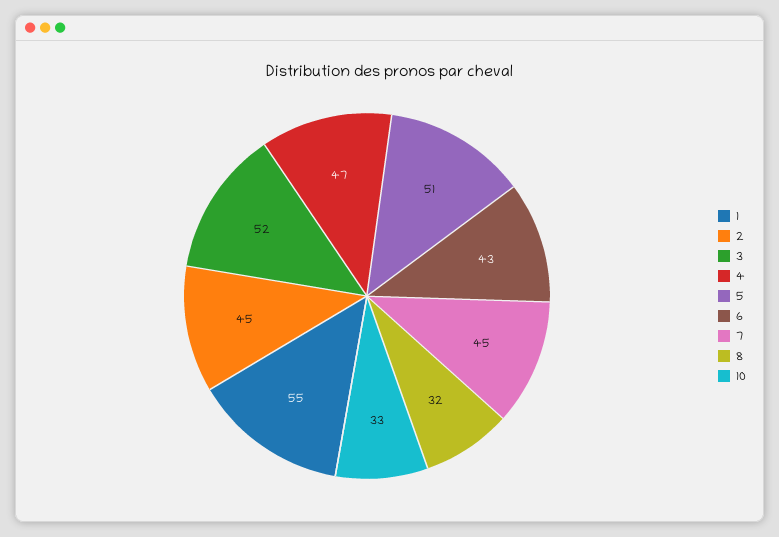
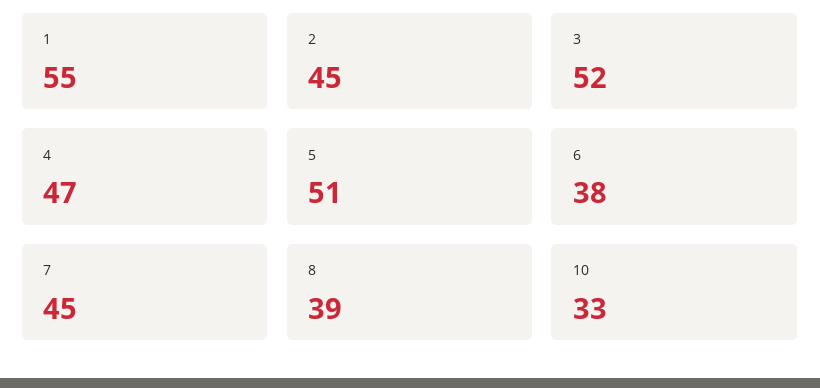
6: 43 -> 38
8: 32 -> 39

